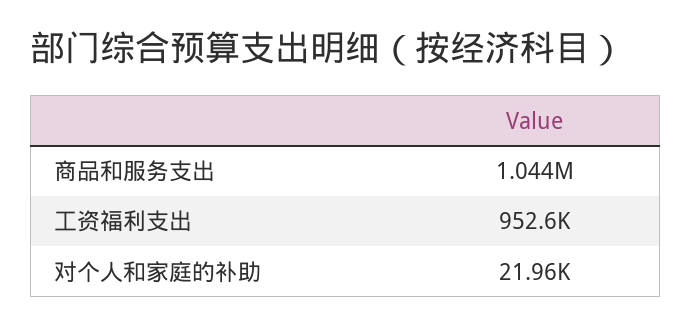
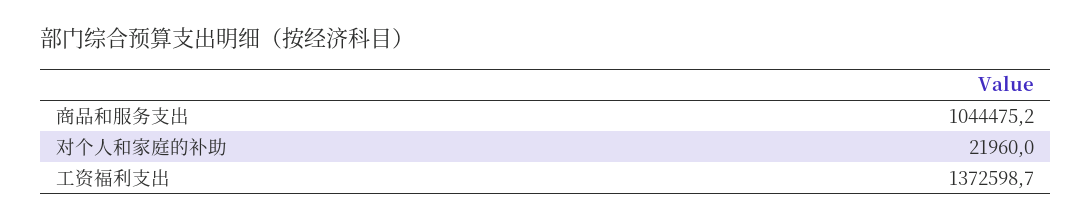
工资福利支出: 952600 -> 1372598.7

